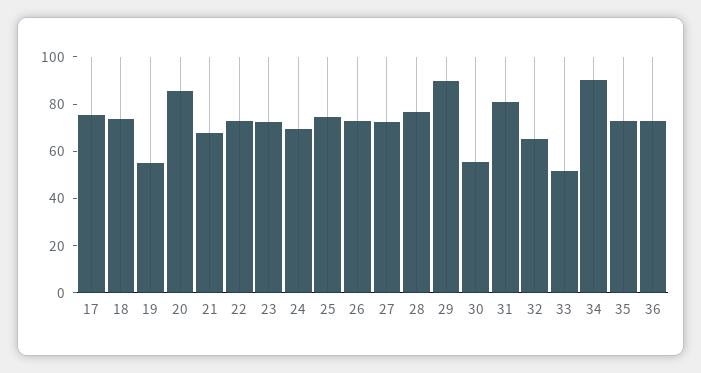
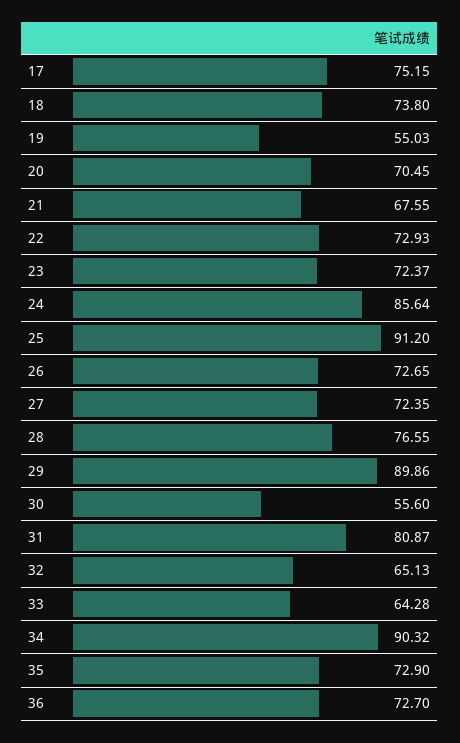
20: 85 -> 70.45
24: 70 -> 85.64
25: 75 -> 91.2
33: 50 -> 64.28

